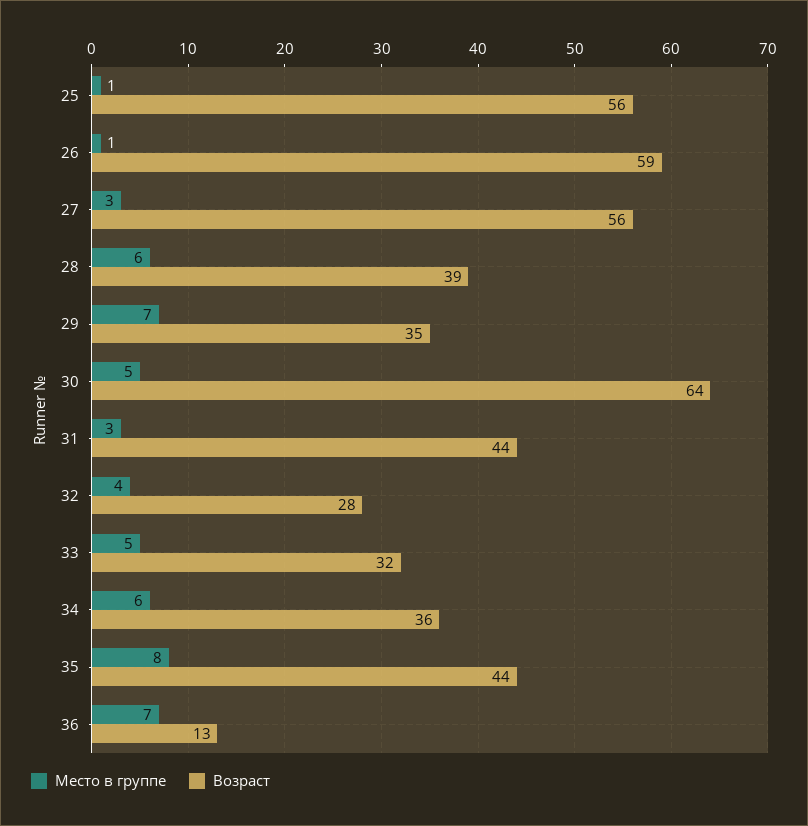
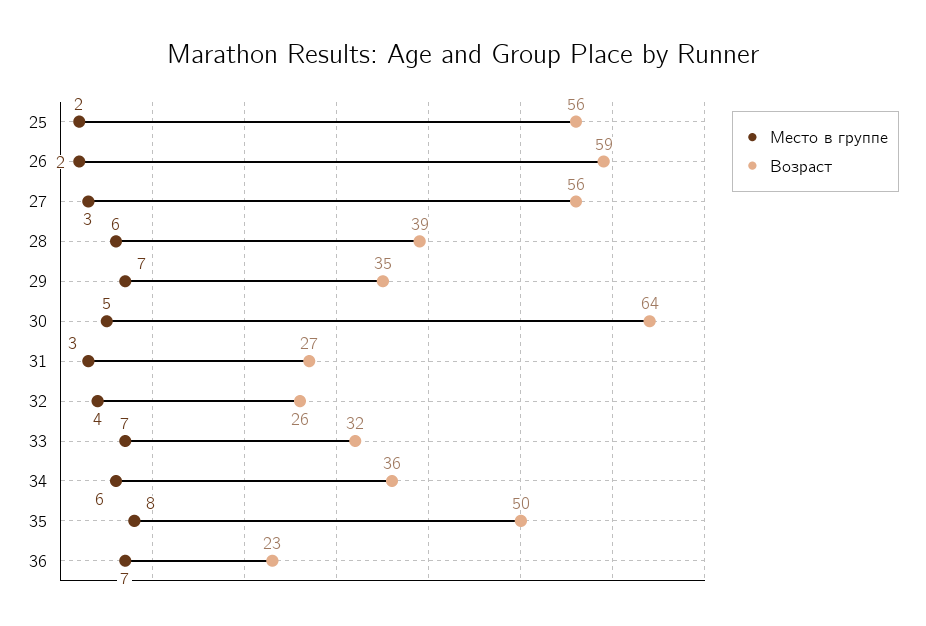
Место в группе, 25: 1 -> 2
Место в группе, 26: 1 -> 2
Возраст, 31: 44 -> 27
Возраст, 32: 28 -> 26
Место в группе, 33: 5 -> 7
Возраст, 35: 44 -> 50
Возраст, 36: 13 -> 23

